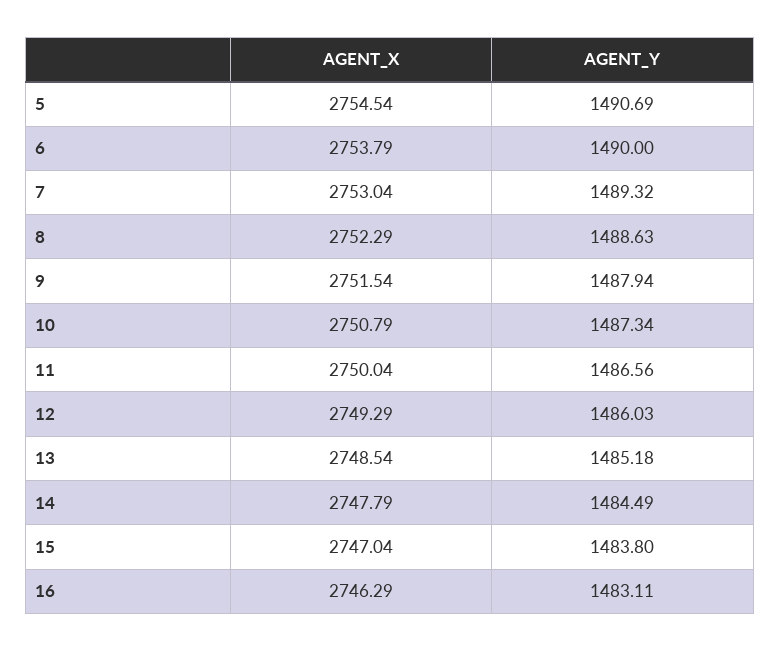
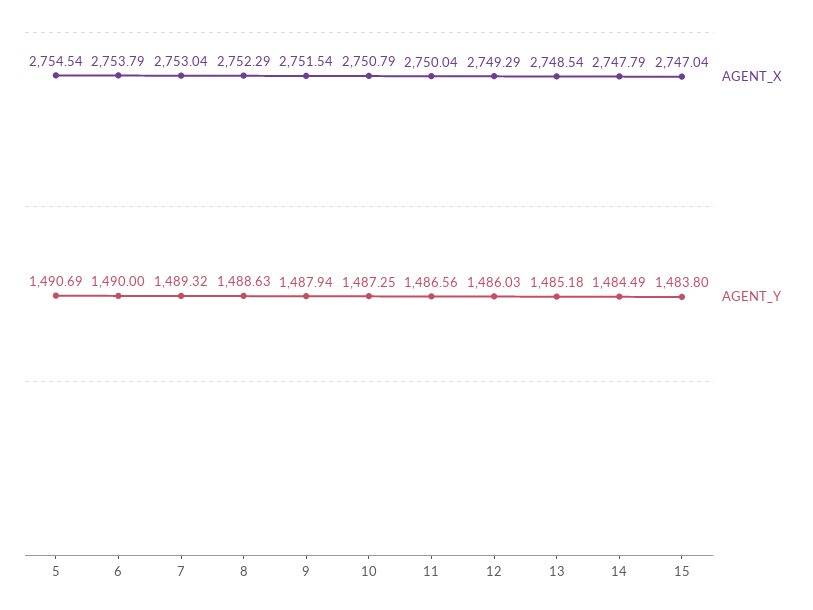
AGENT_Y, 10: 1487.34 -> 1487.25
AGENT_X, 16: 2746.29 -> none
AGENT_Y, 16: 1483.11 -> none

